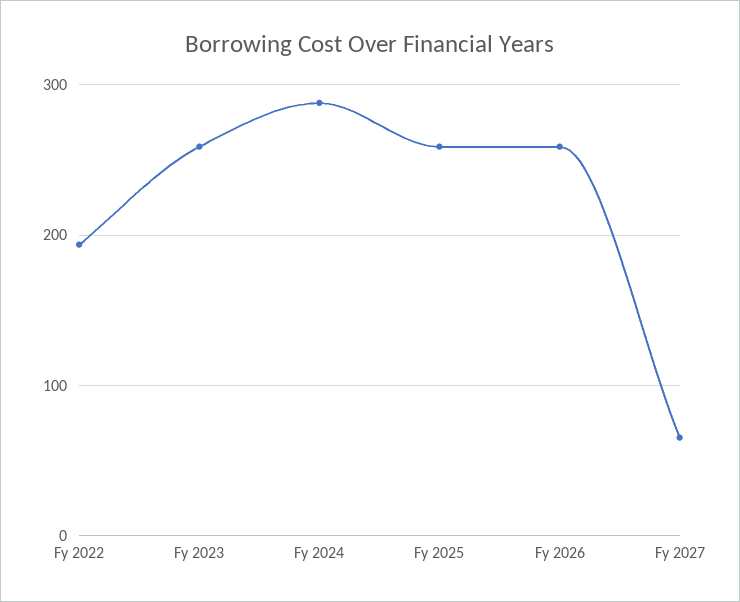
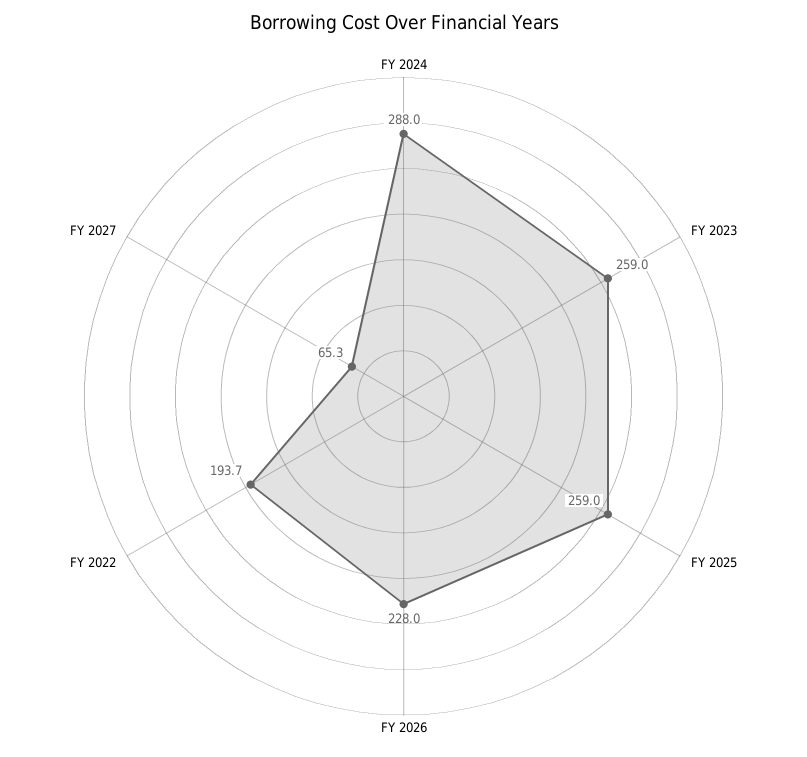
Fy 2026: 260 -> 228

